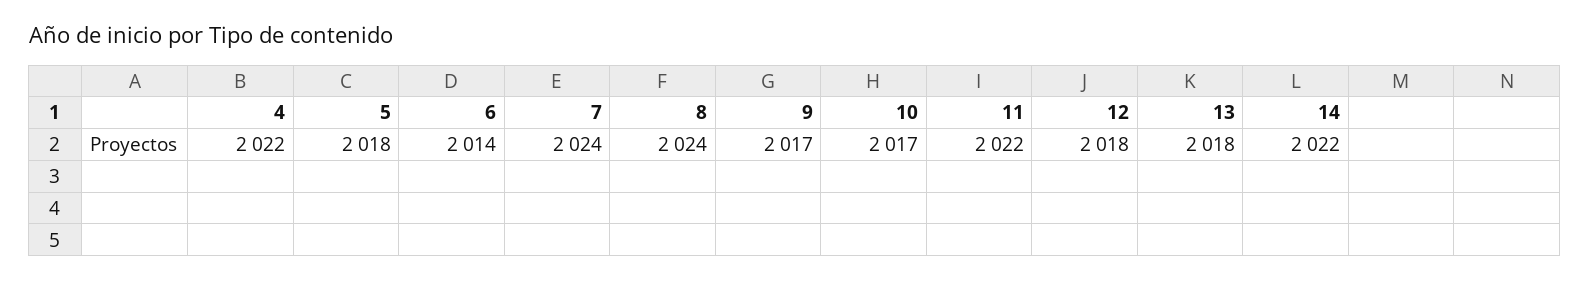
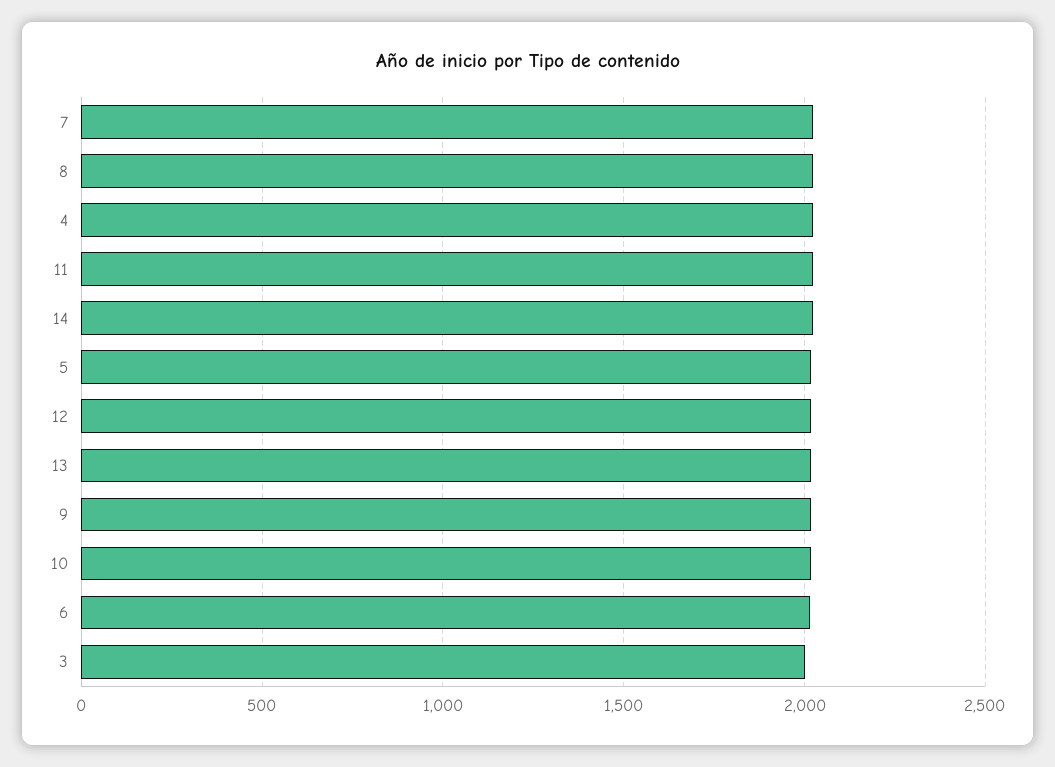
3: none -> 2000

